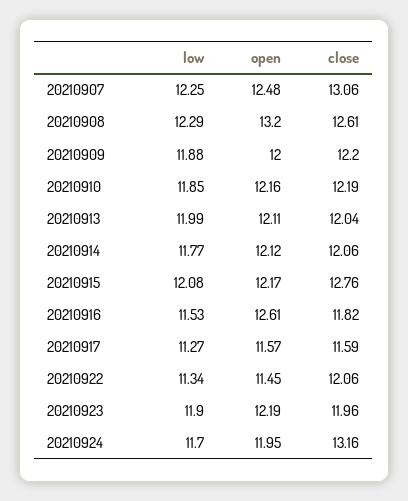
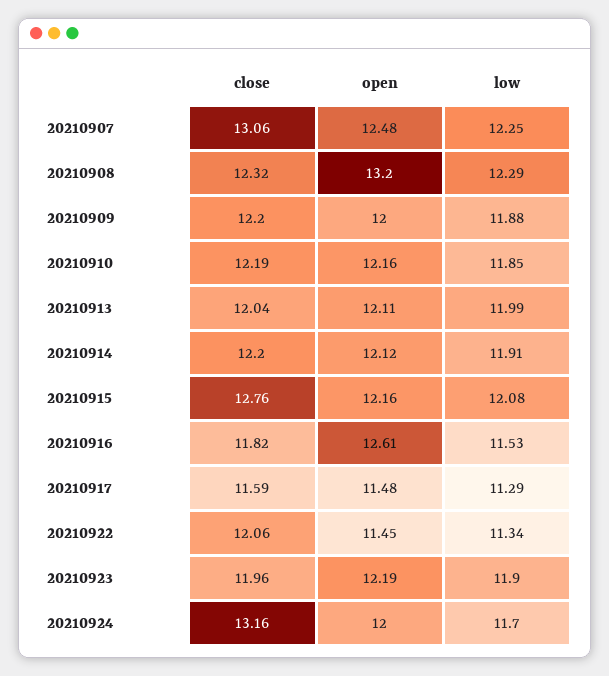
close, 20210908: 12.61 -> 12.32
low, 20210914: 11.77 -> 11.91
close, 20210914: 12.06 -> 12.2
open, 20210915: 12.17 -> 12.16
low, 20210917: 11.27 -> 11.29
open, 20210917: 11.57 -> 11.48
open, 20210924: 11.95 -> 12

